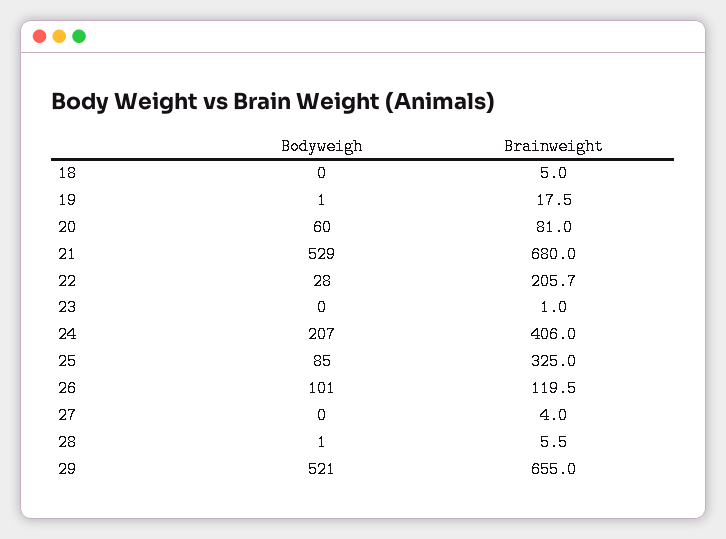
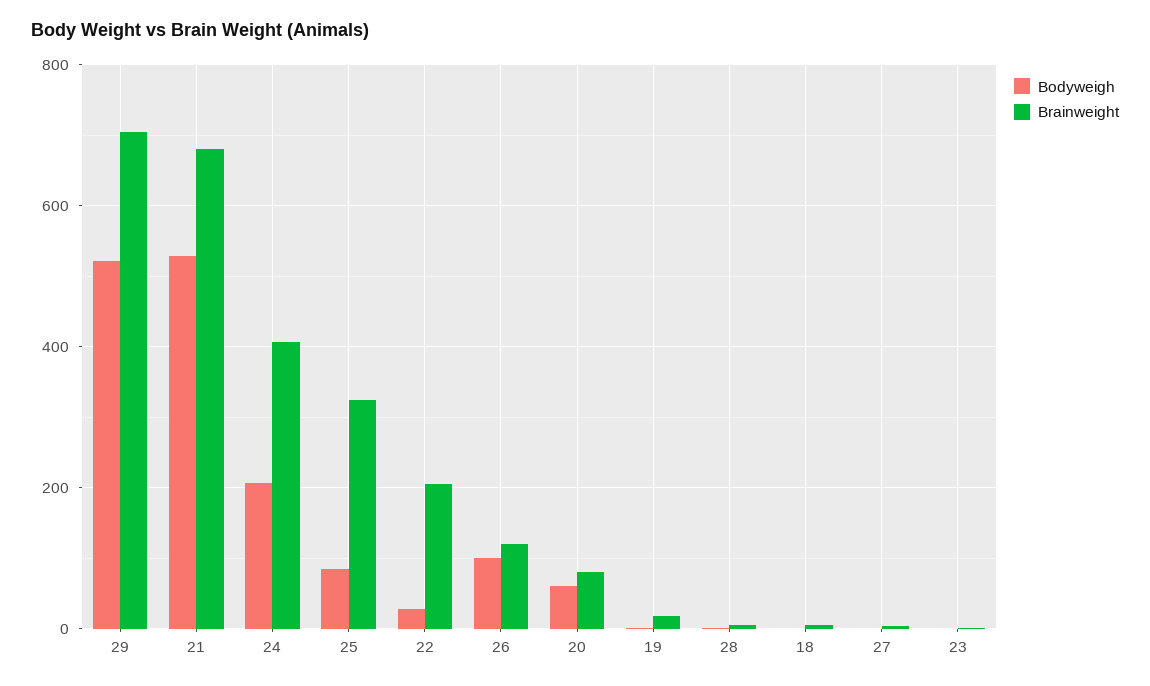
Brainweight, 29: 655 -> 700

